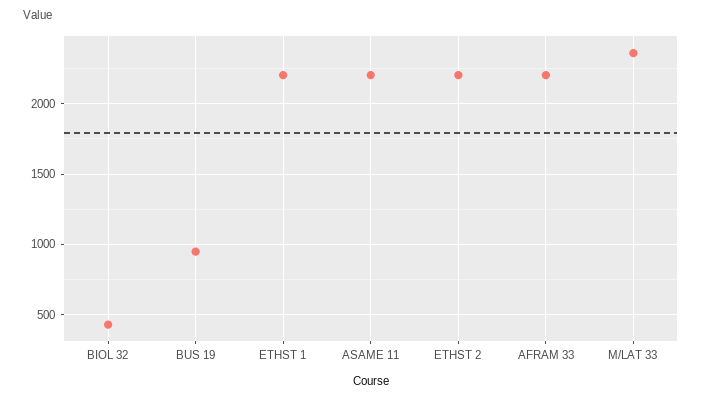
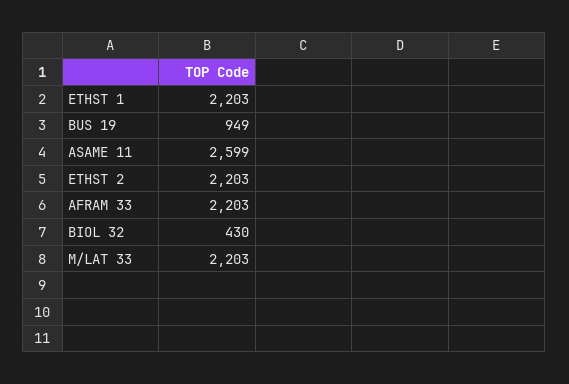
ASAME 11: 2200 -> 2599
M/LAT 33: 2350 -> 2203

